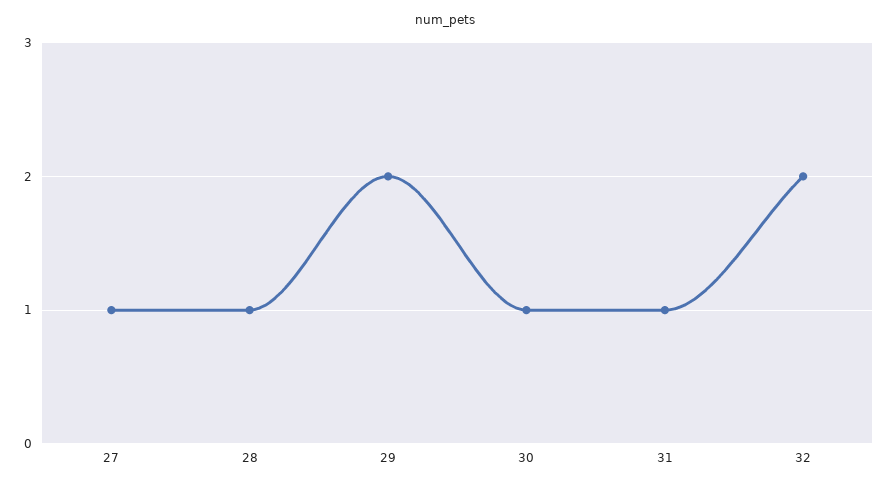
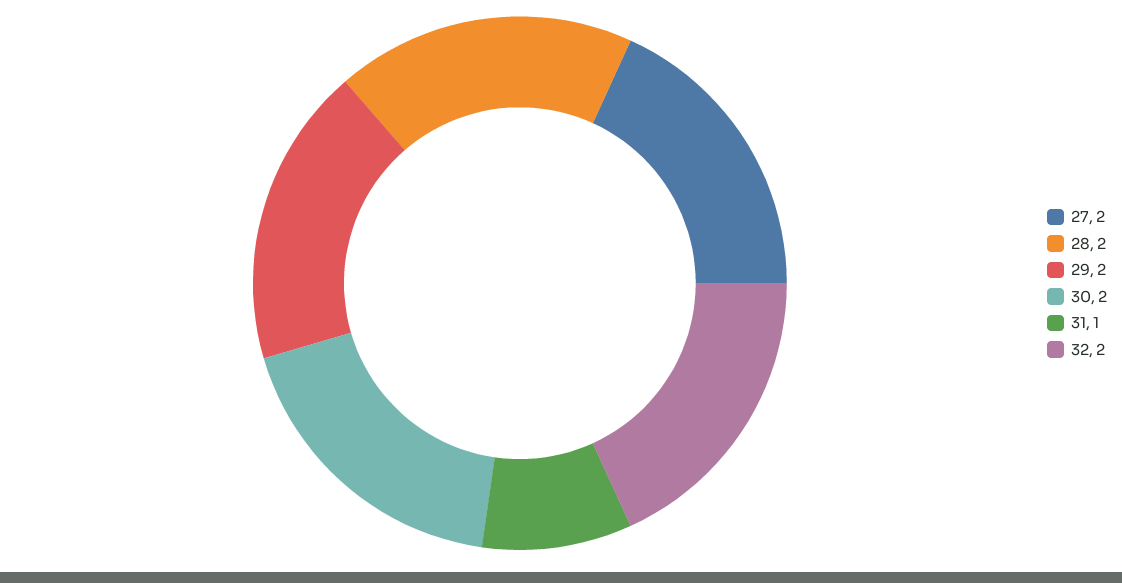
27: 1 -> 2
28: 1 -> 2
30: 1 -> 2

